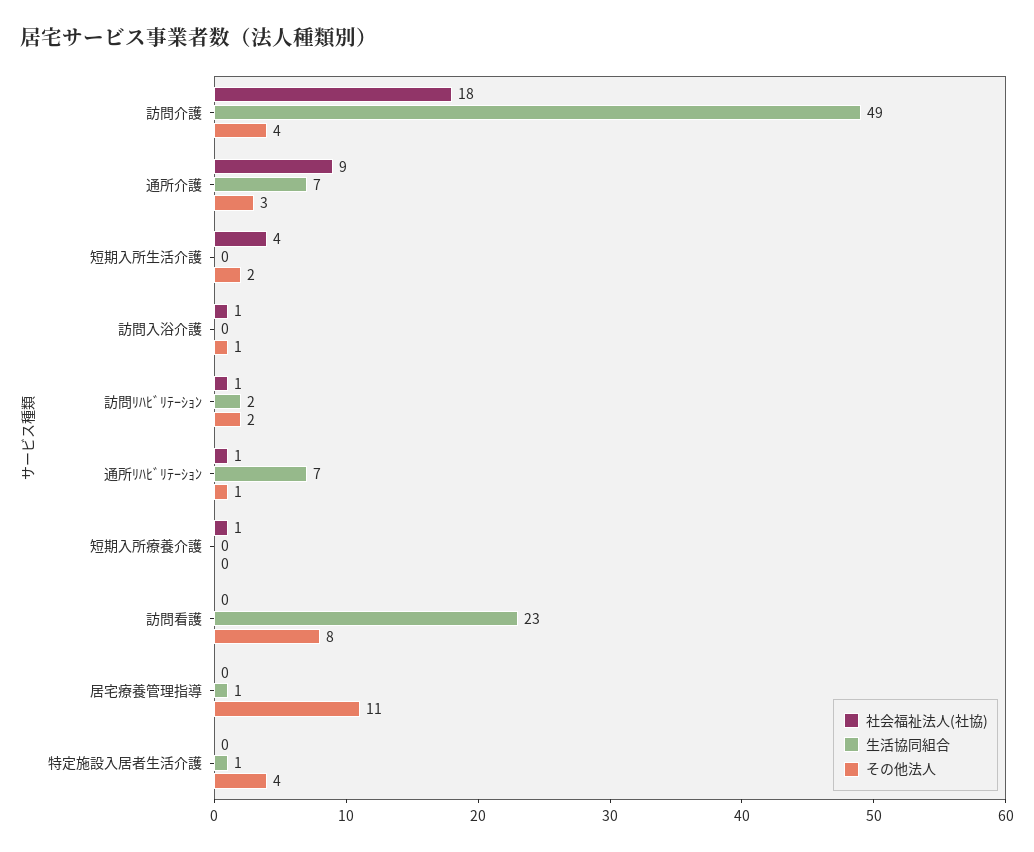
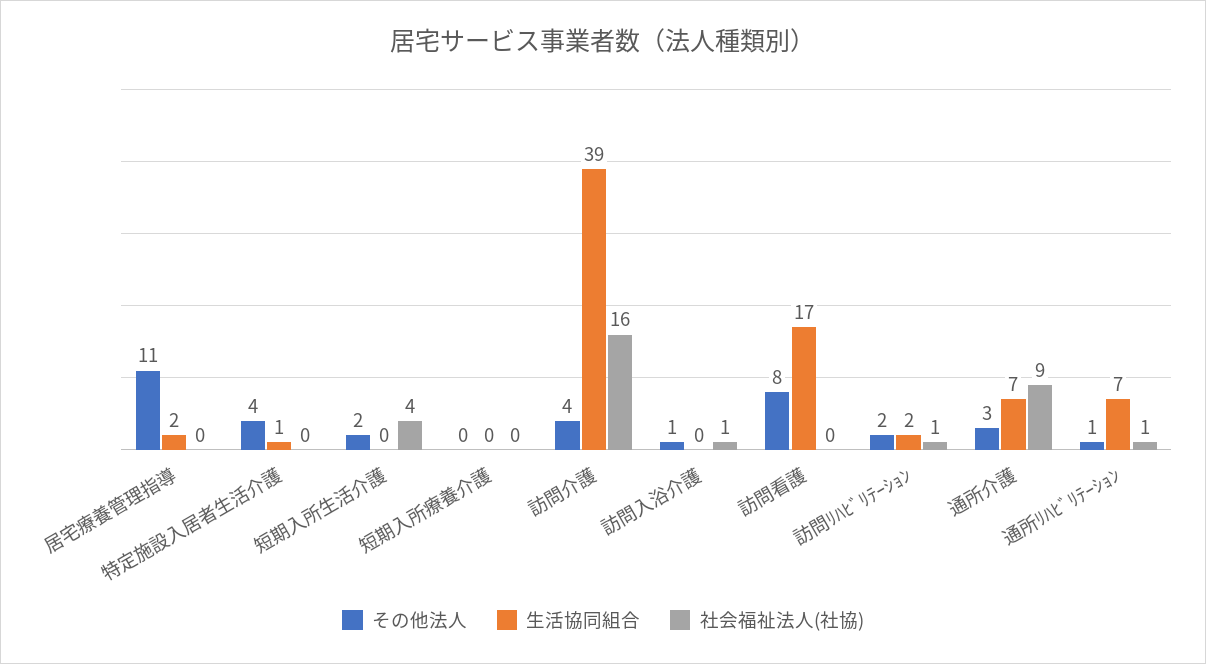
社会福祉法人(社協), 訪問介護: 18 -> 16
生活協同組合, 訪問介護: 49 -> 39
社会福祉法人(社協), 短期入所療養介護: 1 -> 0
生活協同組合, 訪問看護: 23 -> 17
生活協同組合, 居宅療養管理指導: 1 -> 2

